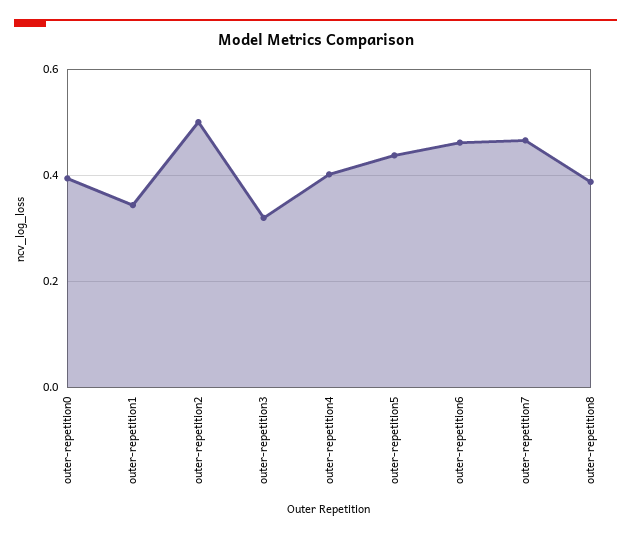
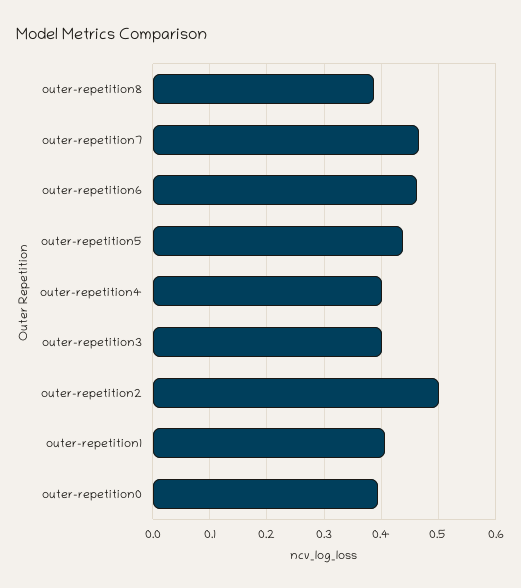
outer-repetition1: 0.34 -> 0.4
outer-repetition3: 0.32 -> 0.4

